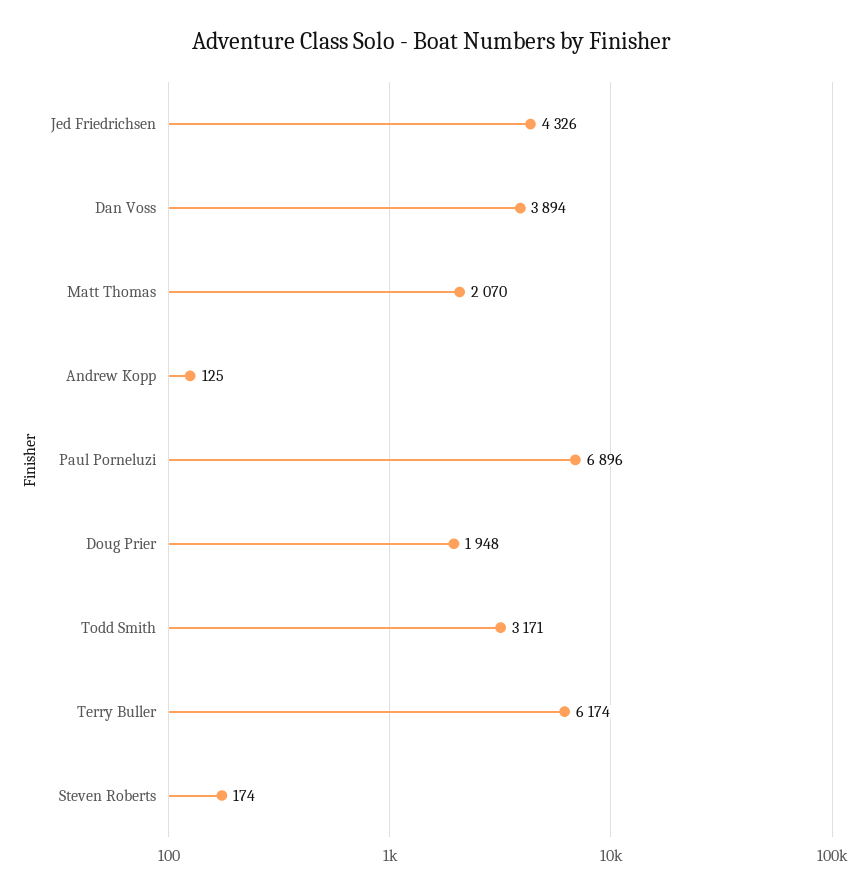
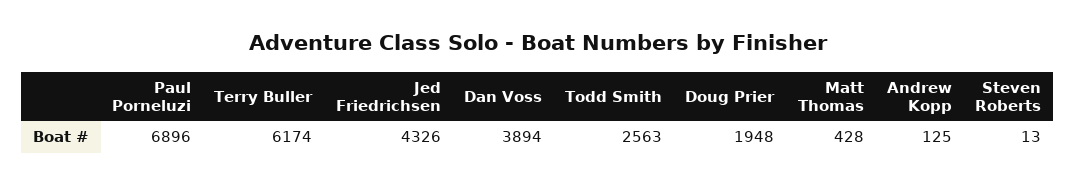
Matt Thomas: 2070 -> 428
Todd Smith: 3171 -> 2563
Steven Roberts: 174 -> 13

